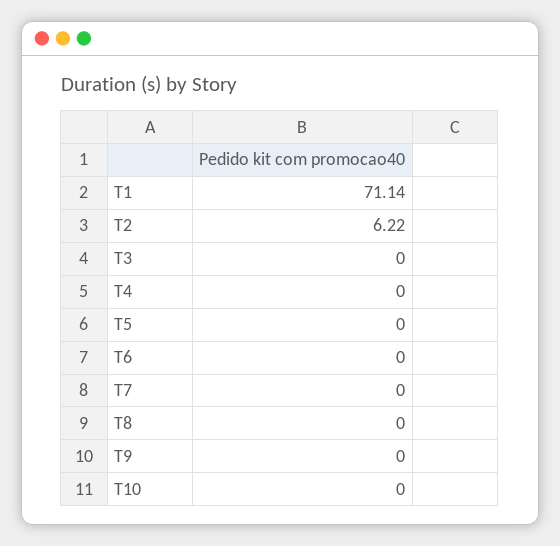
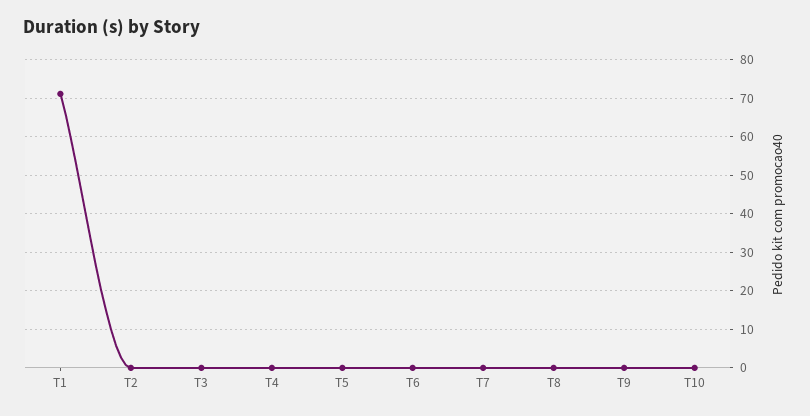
T2: 6.22 -> 0

